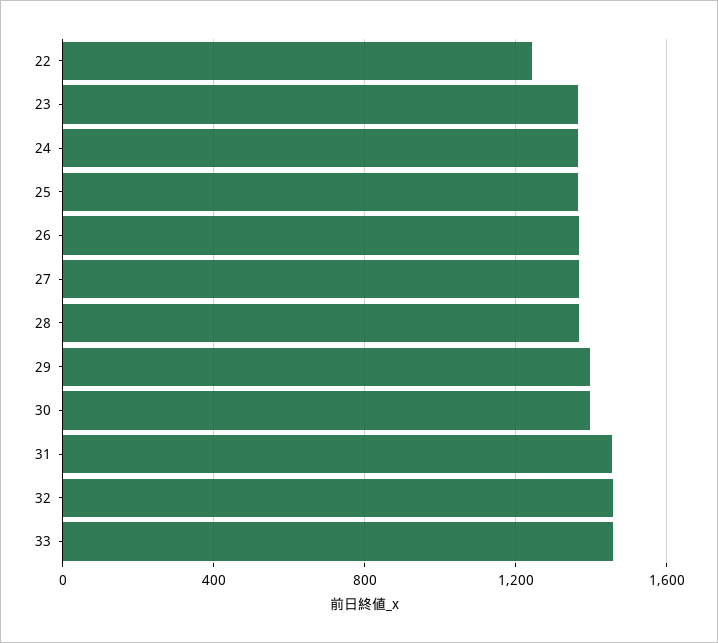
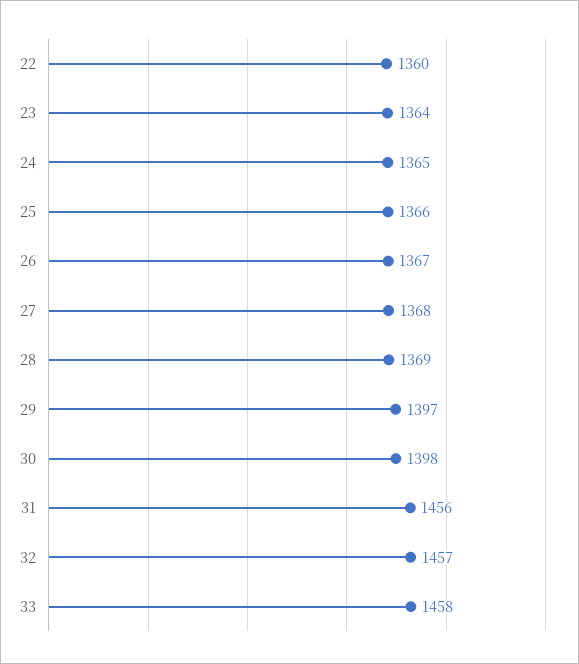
22: 1250 -> 1360

